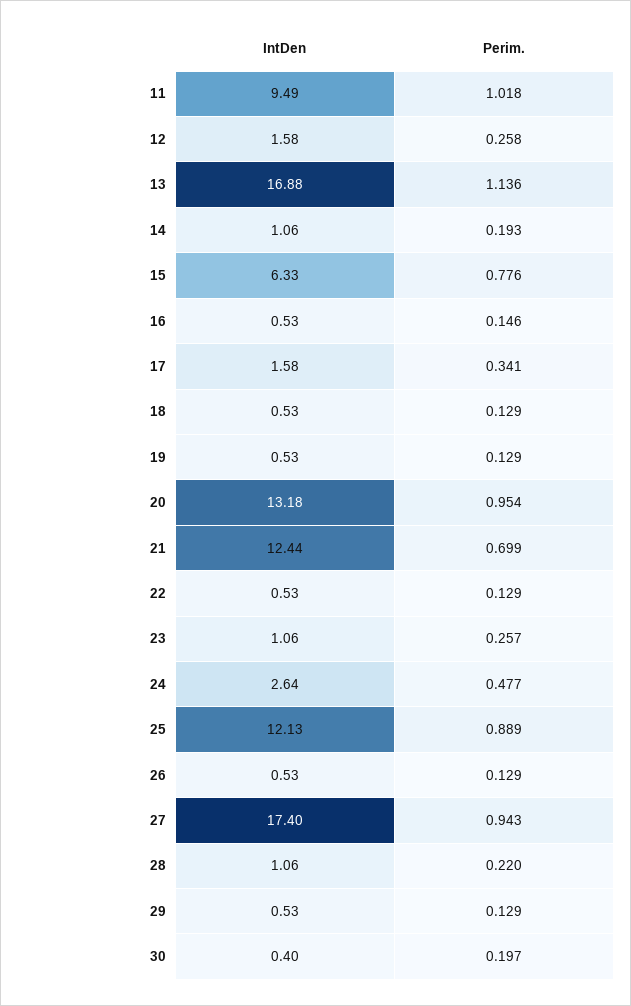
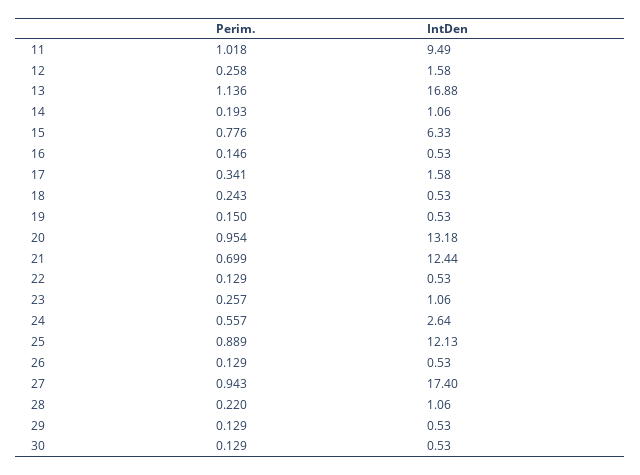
Perim., 18: 0.129 -> 0.243
Perim., 19: 0.129 -> 0.15
Perim., 24: 0.477 -> 0.557
IntDen, 30: 0.4 -> 0.53
Perim., 30: 0.197 -> 0.129

